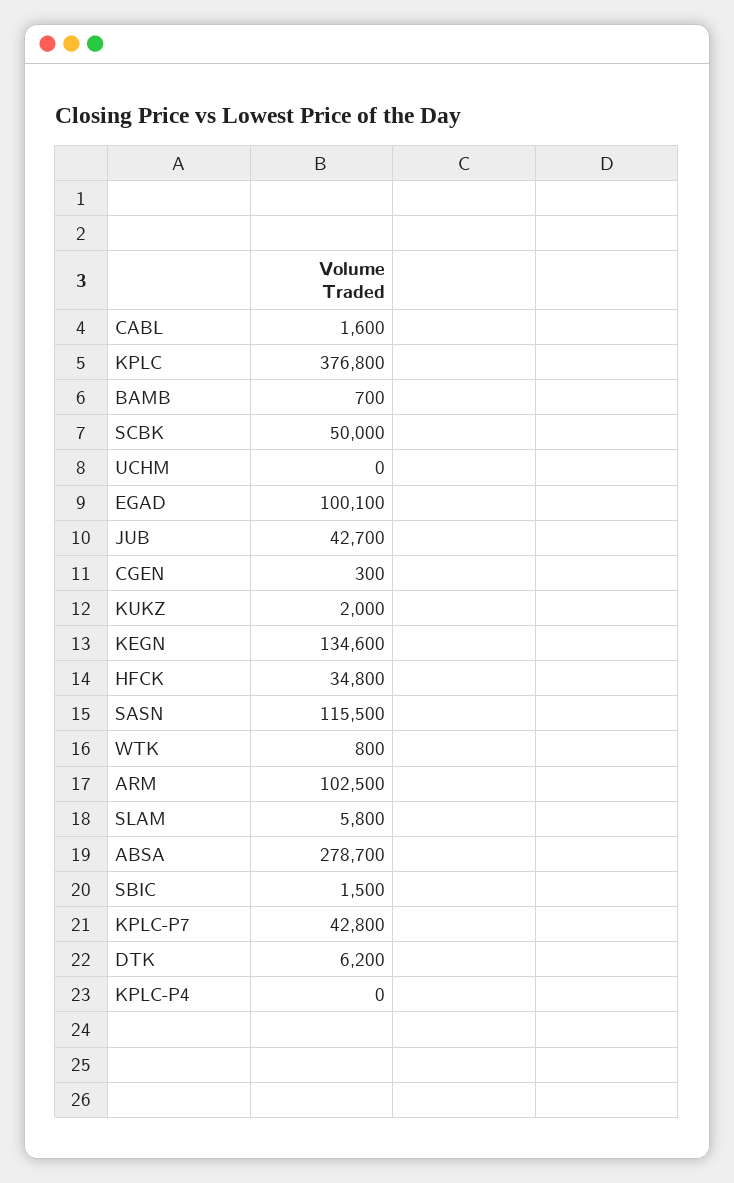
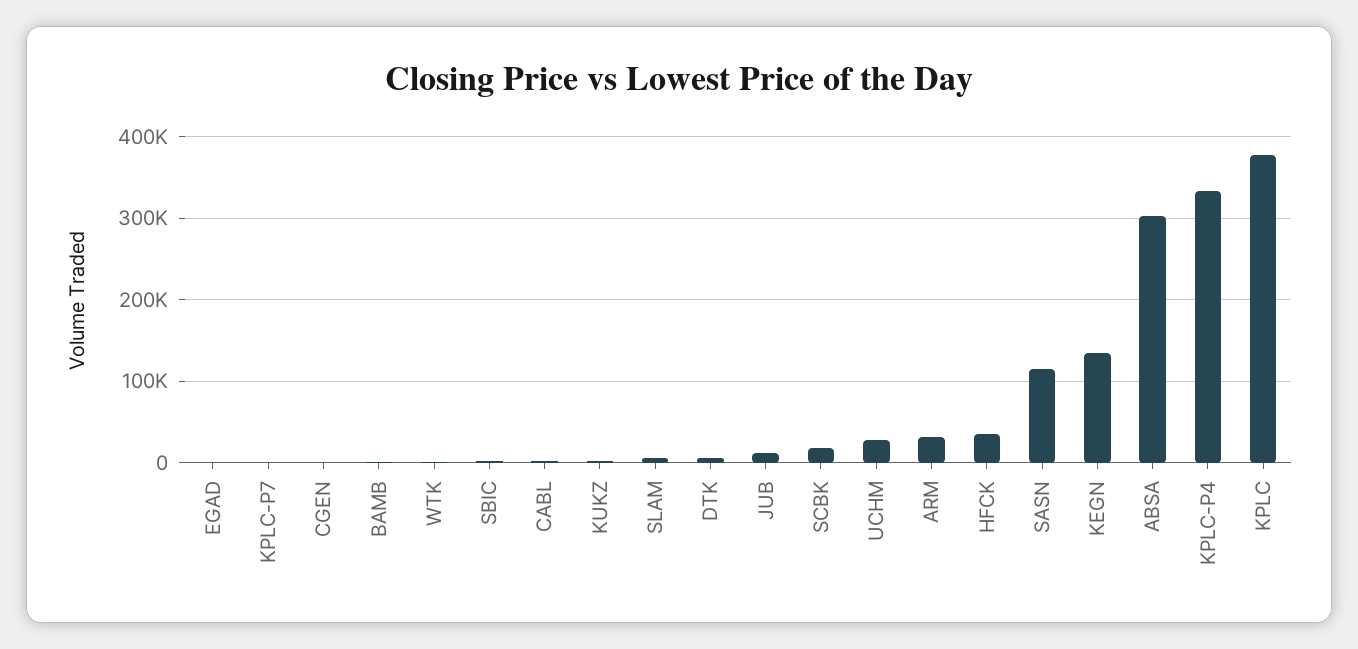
SCBK: 50000 -> 20000
UCHM: 0 -> 30000
EGAD: 100100 -> 0
JUB: 42700 -> 10000
ARM: 102500 -> 30000
ABSA: 278700 -> 300000
KPLC-P7: 42800 -> 0
KPLC-P4: 0 -> 330000

